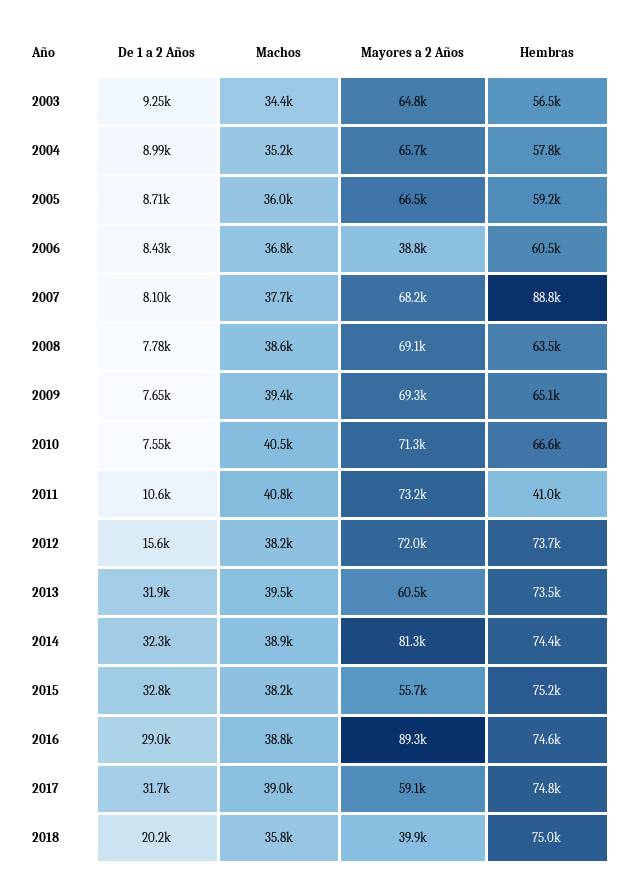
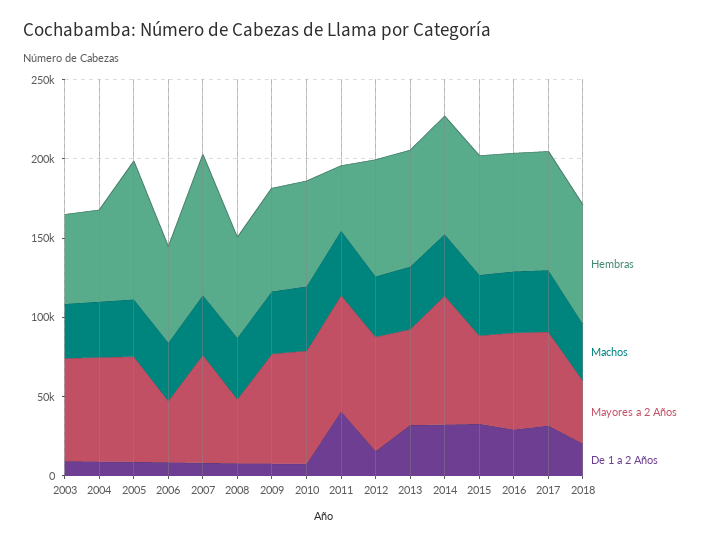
Hembras, 2005: 59200 -> 90000
Mayores a 2 Años, 2008: 69100 -> 40000
De 1 a 2 Años, 2011: 10600 -> 40000
Mayores a 2 Años, 2016: 89300 -> 60000

